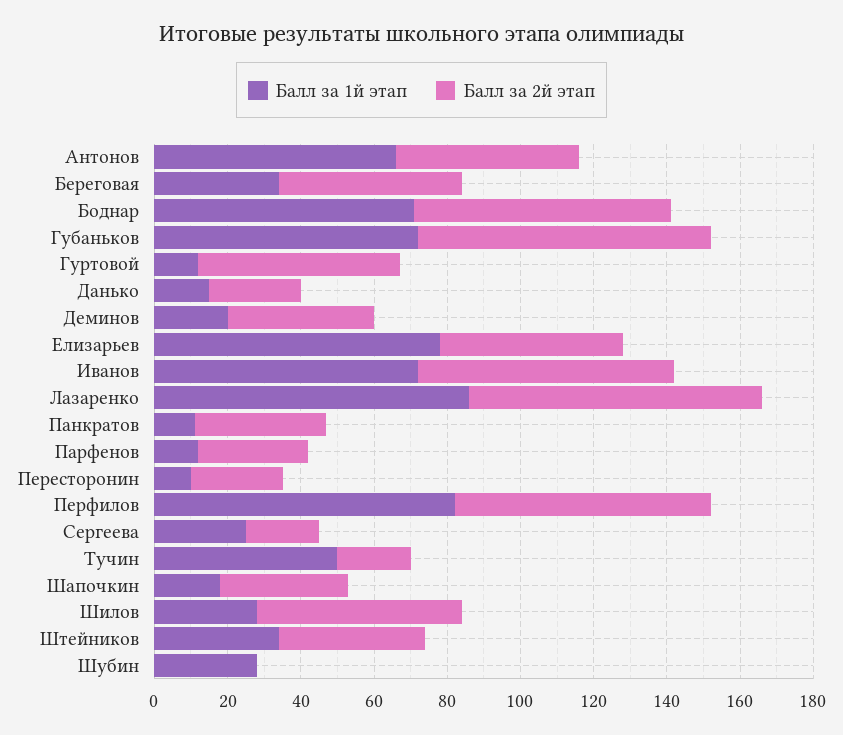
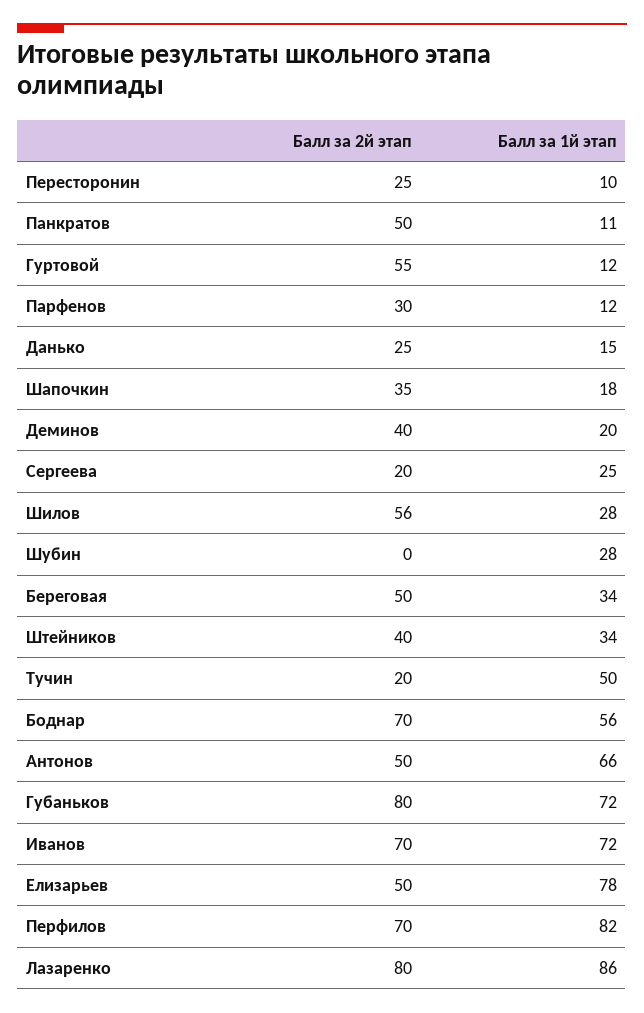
Балл за 1й этап, Боднар: 70 -> 56
Балл за 2й этап, Панкратов: 35 -> 50

